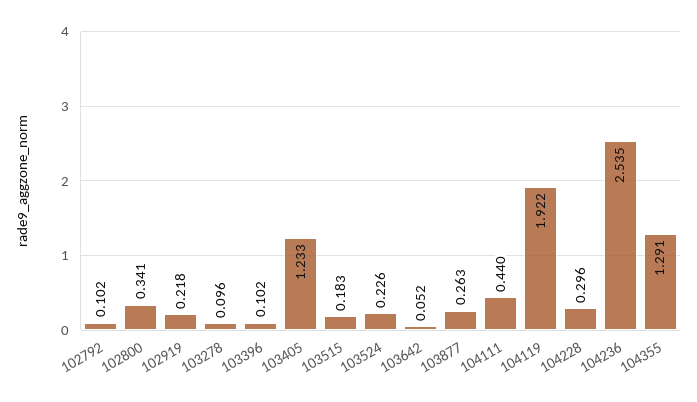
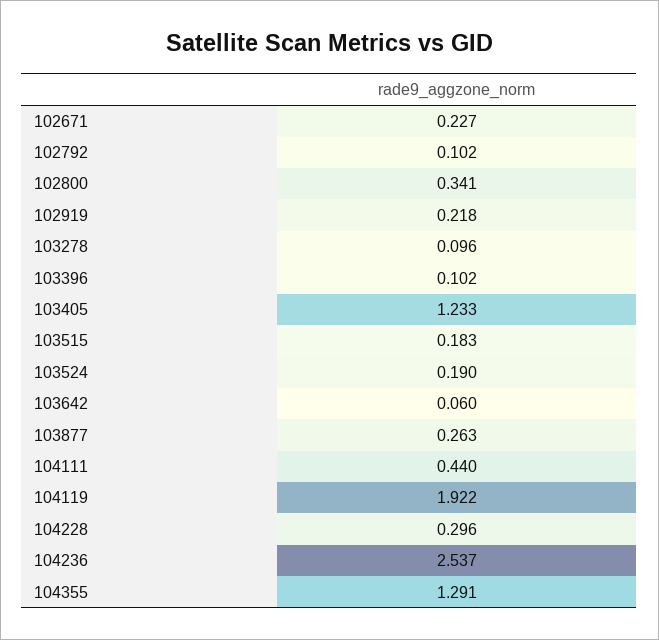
103524: 0.226 -> 0.19
103642: 0.052 -> 0.06
104236: 2.535 -> 2.537
102671: none -> 0.227

